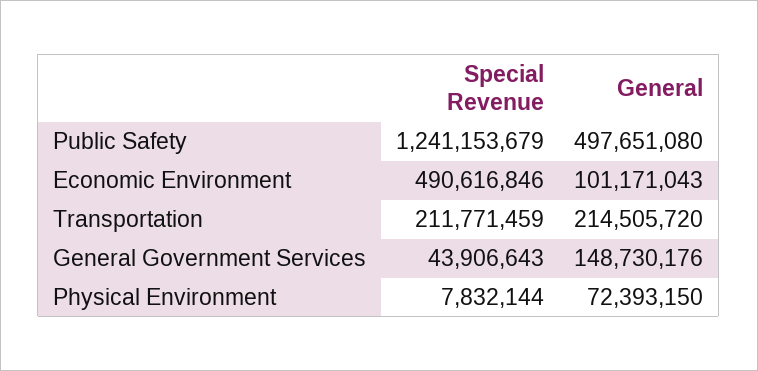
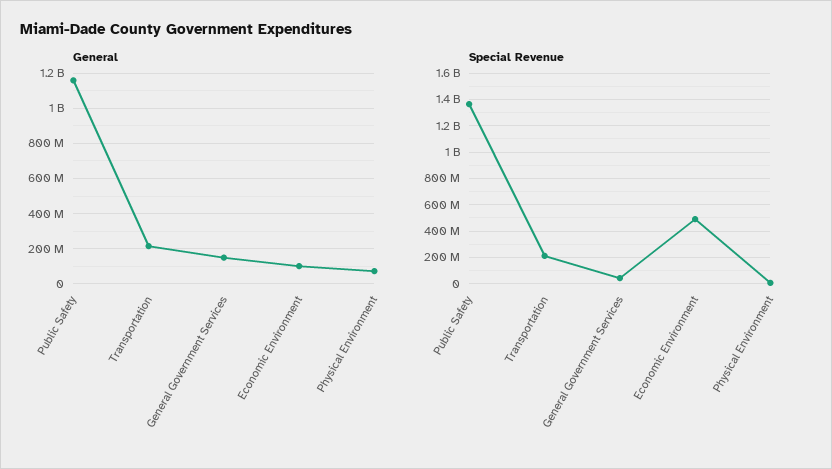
Special Revenue, Public Safety: 1241153679 -> 1350000000
General, Public Safety: 497651080 -> 1150000000

